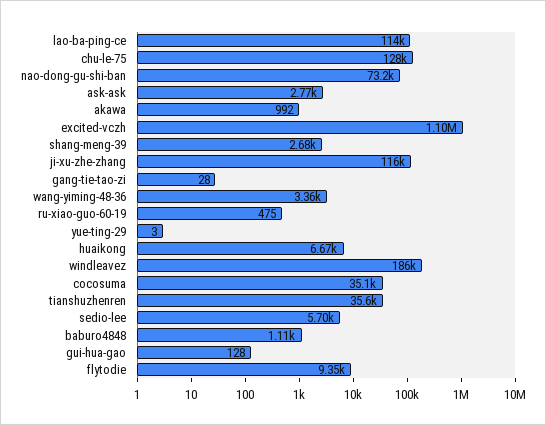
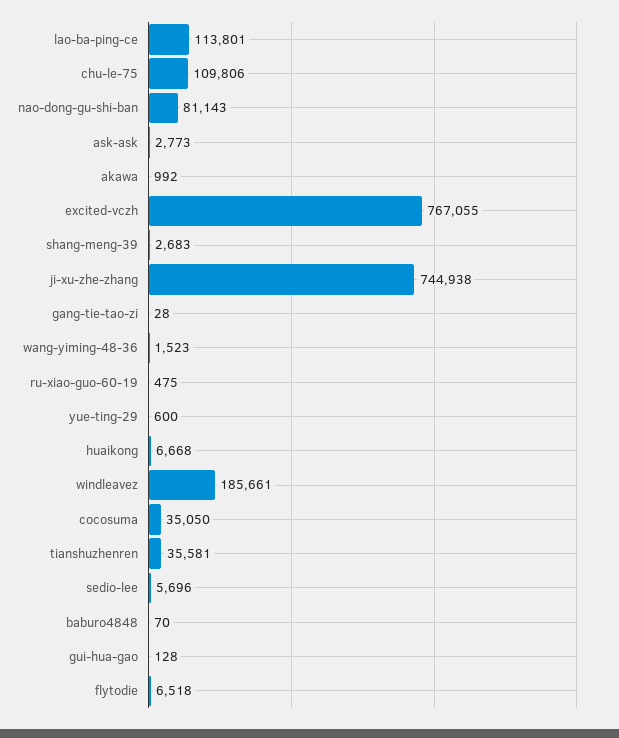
chu-le-75: 128000 -> 109806
nao-dong-gu-shi-ban: 73200 -> 81143
excited-vczh: 1100000 -> 767055
ji-xu-zhe-zhang: 116000 -> 744938
wang-yiming-48-36: 3360 -> 1523
yue-ting-29: 3 -> 600
baburo4848: 1110 -> 70
flytodie: 9350 -> 6518

